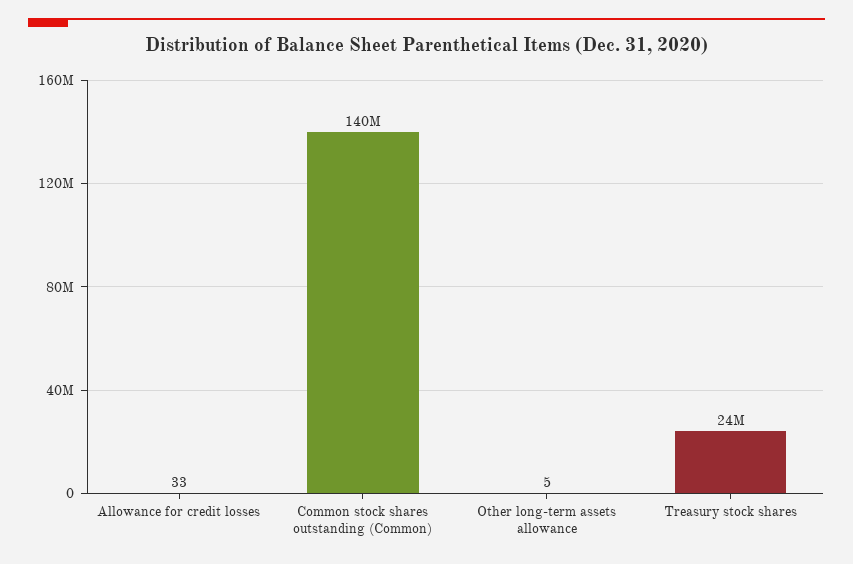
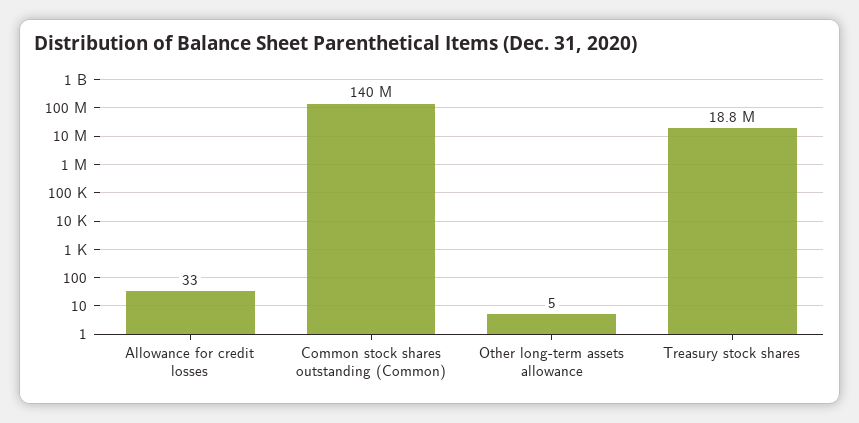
Treasury stock shares: 24000000 -> 18800000

